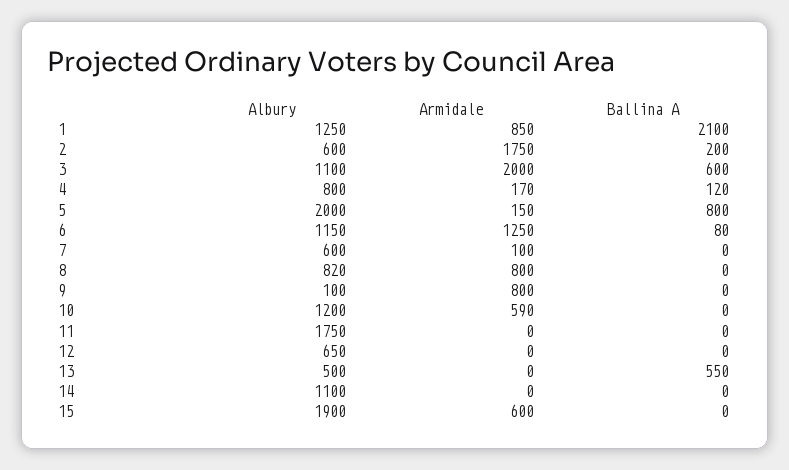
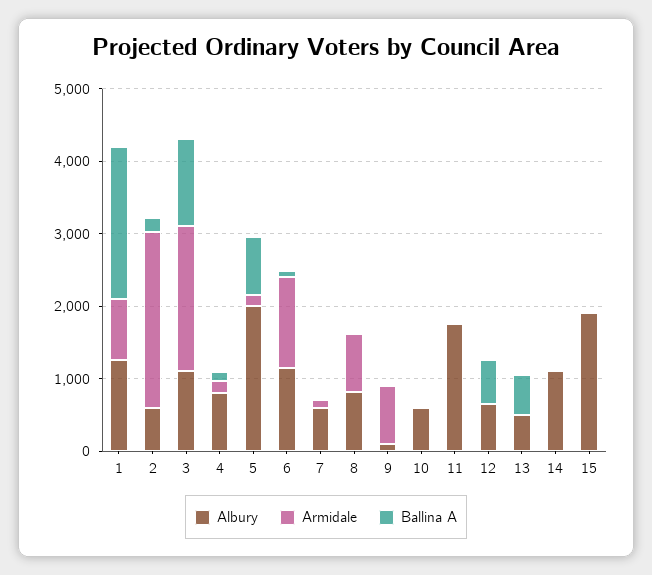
Armidale, 2: 1750 -> 2400
Ballina A, 3: 600 -> 1200
Albury, 10: 1200 -> 600
Armidale, 10: 590 -> 0
Ballina A, 12: 0 -> 600
Armidale, 15: 600 -> 0

